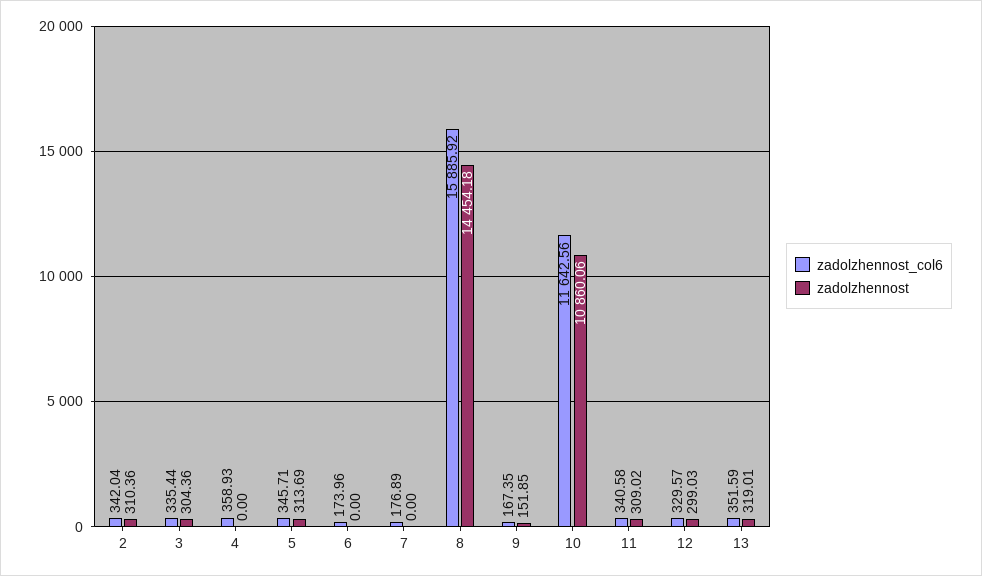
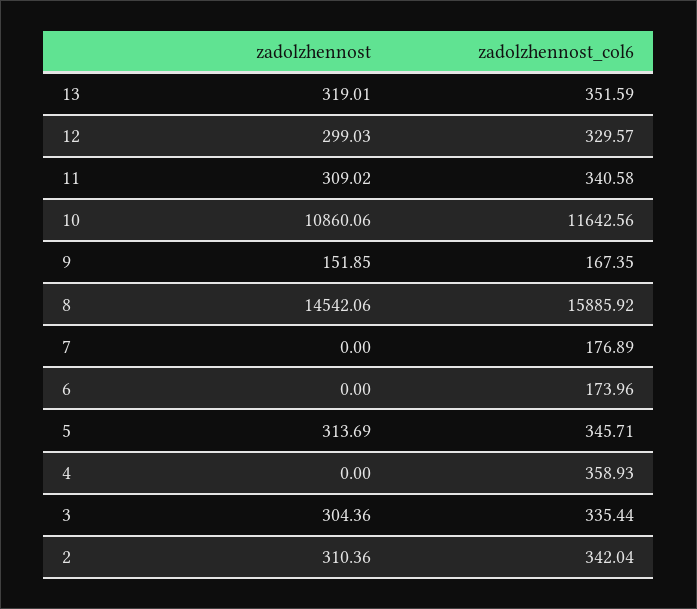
zadolzhennost, 8: 14454.18 -> 14542.06

